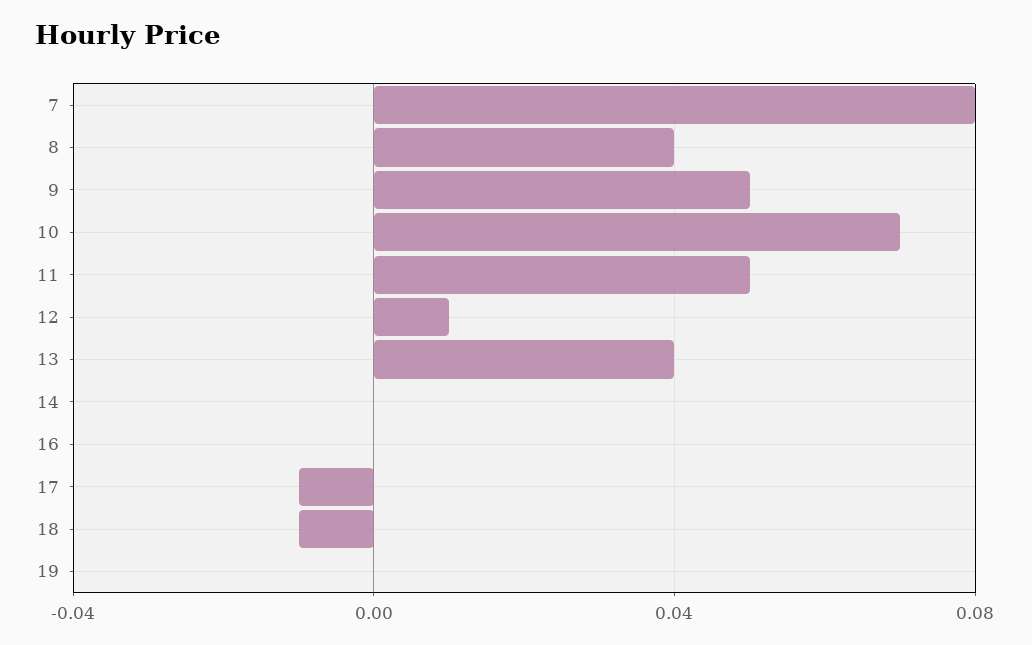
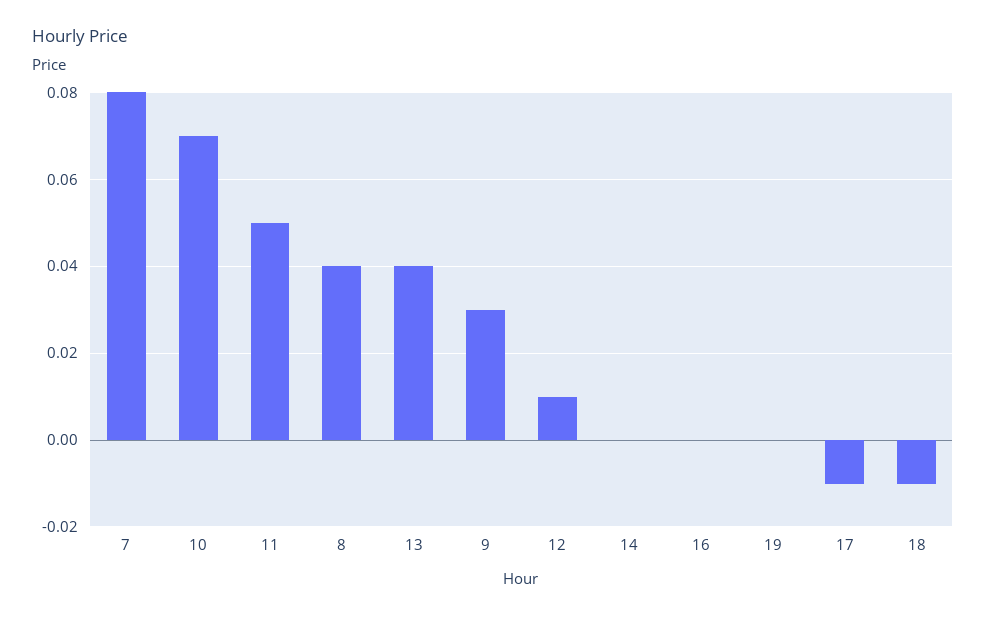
9: 0.05 -> 0.03

